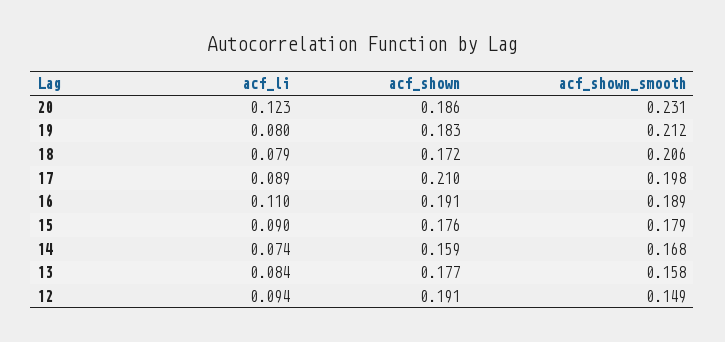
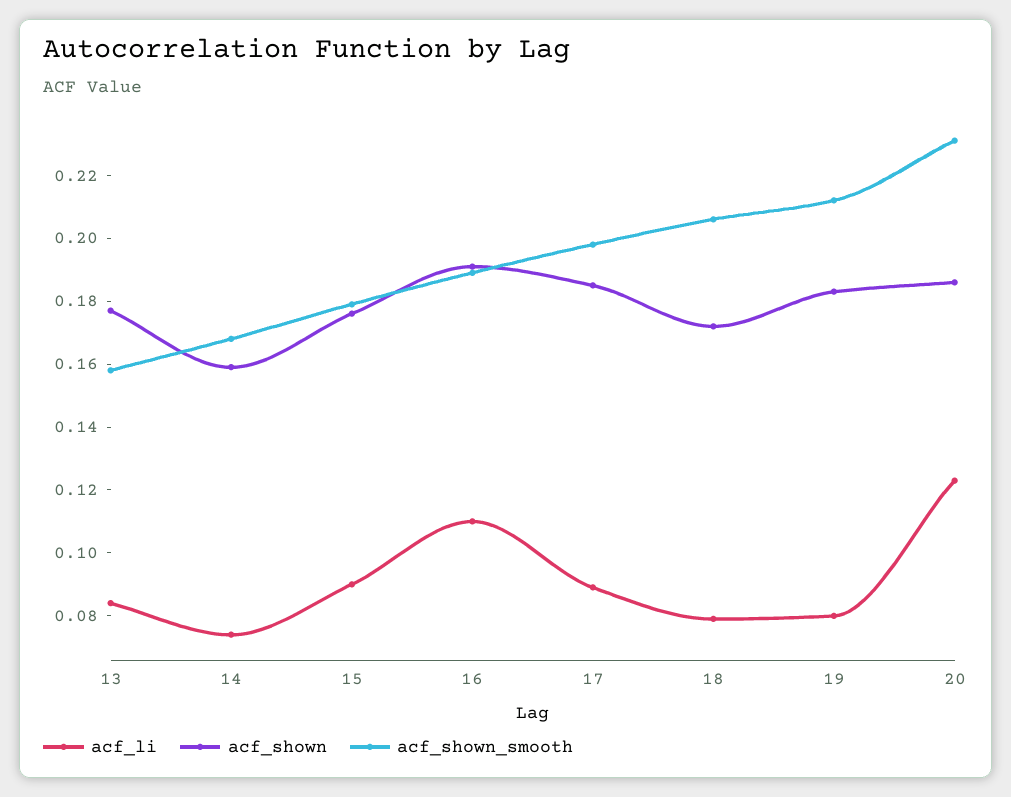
acf_shown, 17: 0.21 -> 0.185
acf_li, 12: 0.094 -> none
acf_shown, 12: 0.191 -> none
acf_shown_smooth, 12: 0.149 -> none

